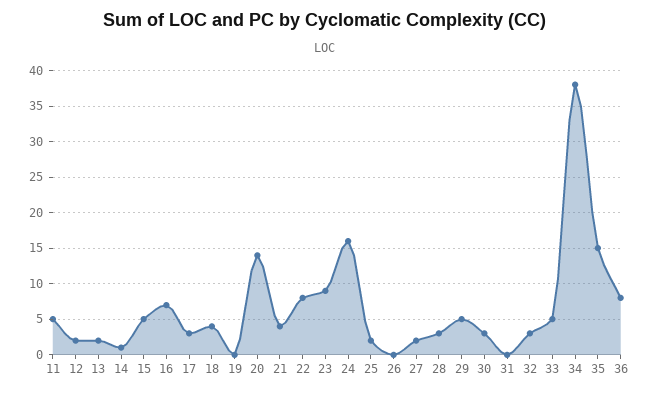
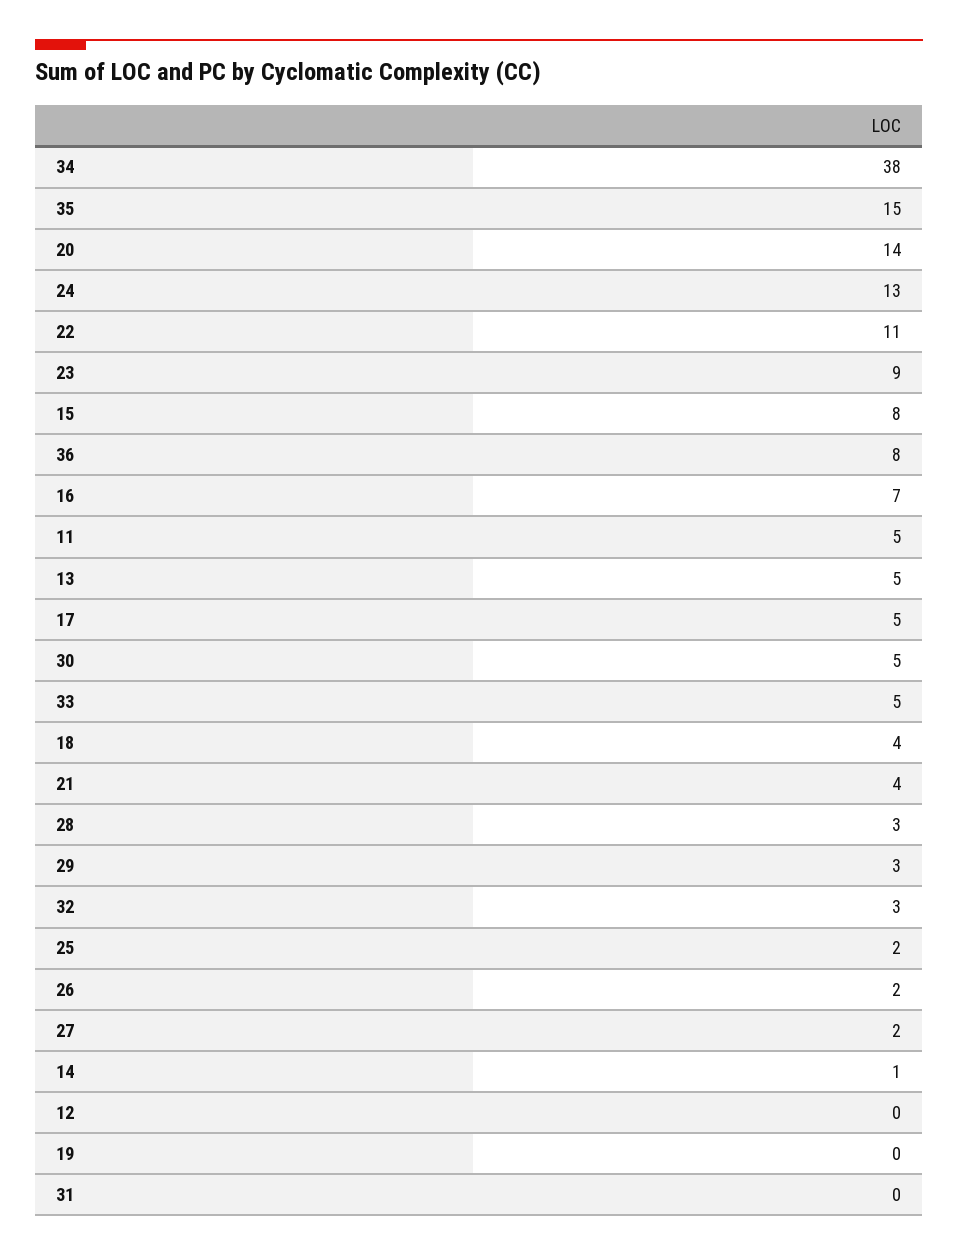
12: 2 -> 0
13: 2 -> 5
15: 5 -> 8
17: 3 -> 5
22: 8 -> 11
24: 16 -> 13
26: 0 -> 2
29: 5 -> 3
30: 3 -> 5

